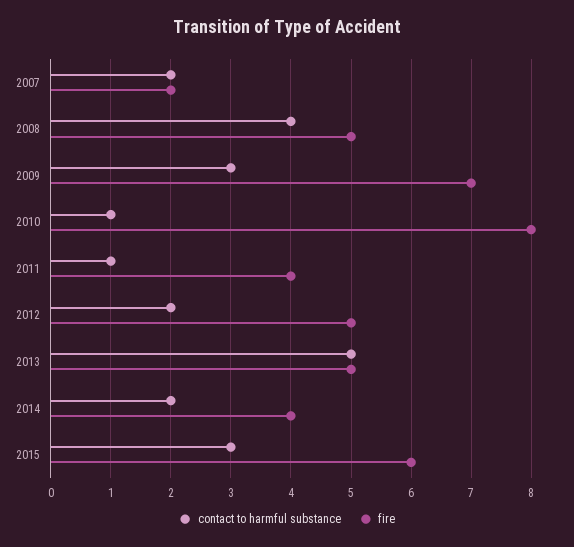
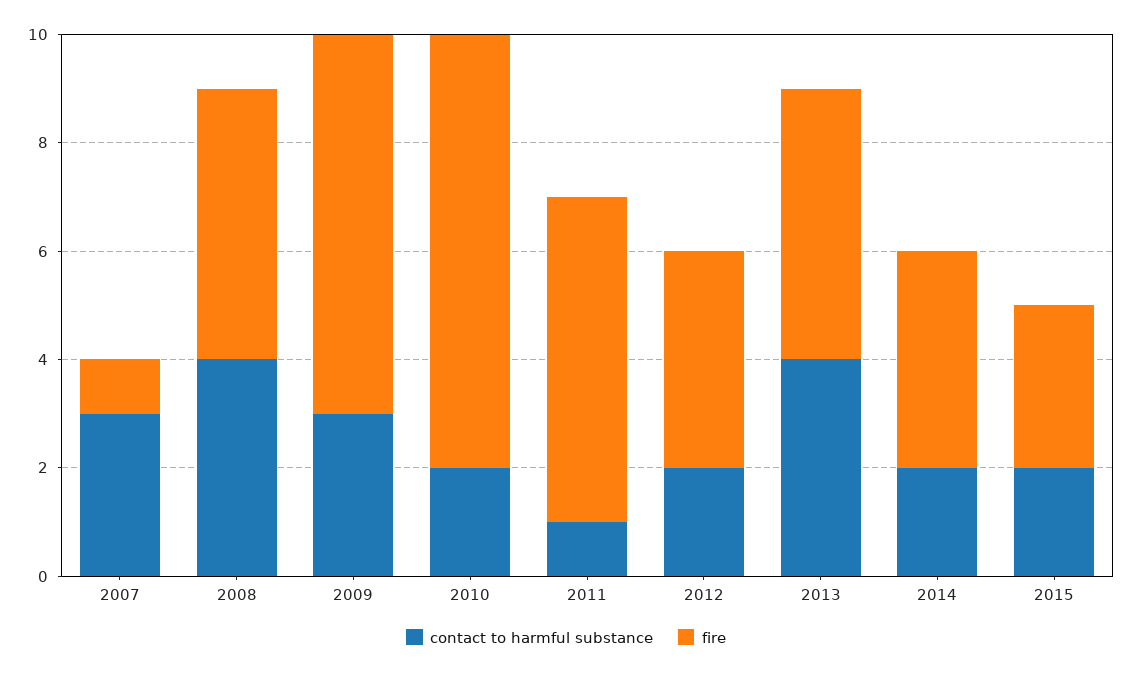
contact to harmful substance, 2007: 2 -> 3
fire, 2007: 2 -> 1
contact to harmful substance, 2010: 1 -> 2
fire, 2011: 4 -> 6
fire, 2012: 5 -> 4
contact to harmful substance, 2013: 5 -> 4
contact to harmful substance, 2015: 3 -> 2
fire, 2015: 6 -> 3

